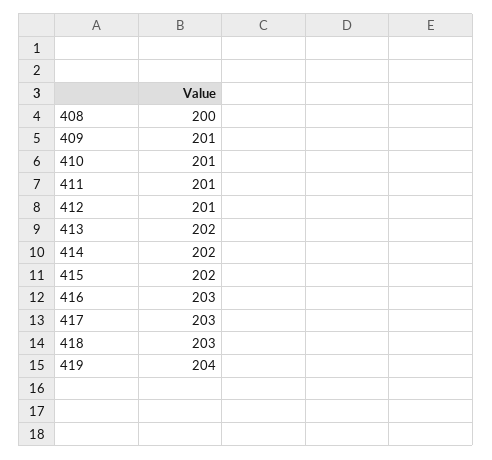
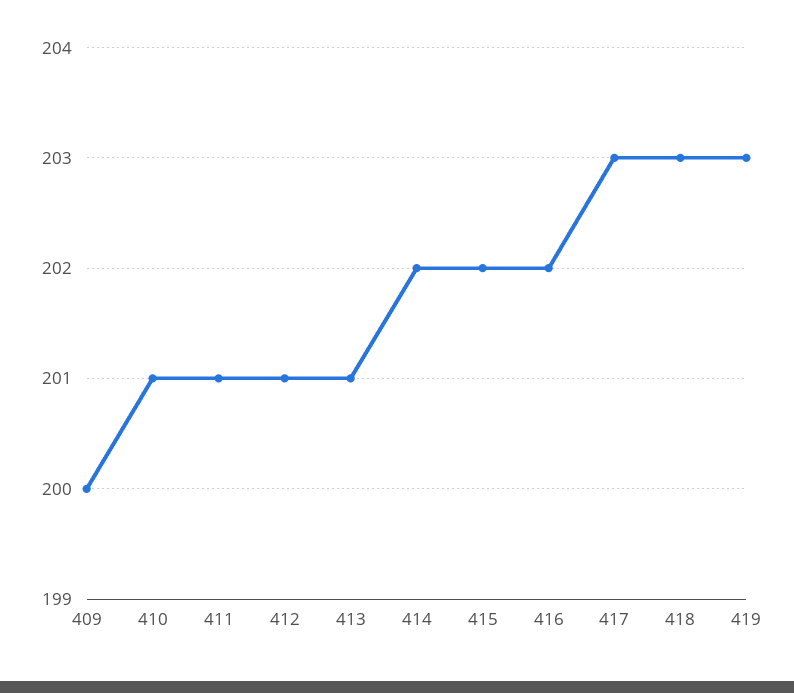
408: 200 -> none
409: 201 -> 200
413: 202 -> 201
416: 203 -> 202
419: 204 -> 203

